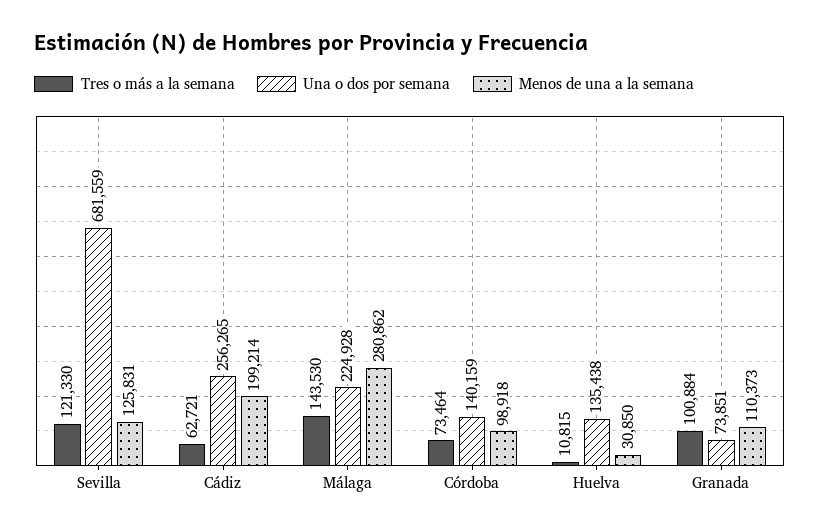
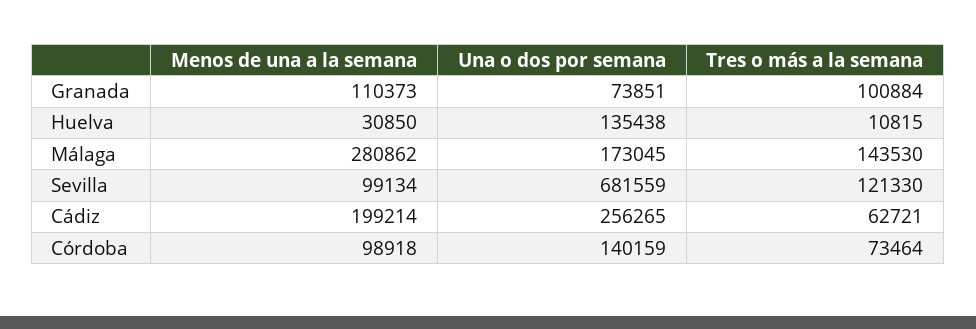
Menos de una a la semana, Sevilla: 125831 -> 99134
Una o dos por semana, Málaga: 224928 -> 173045

